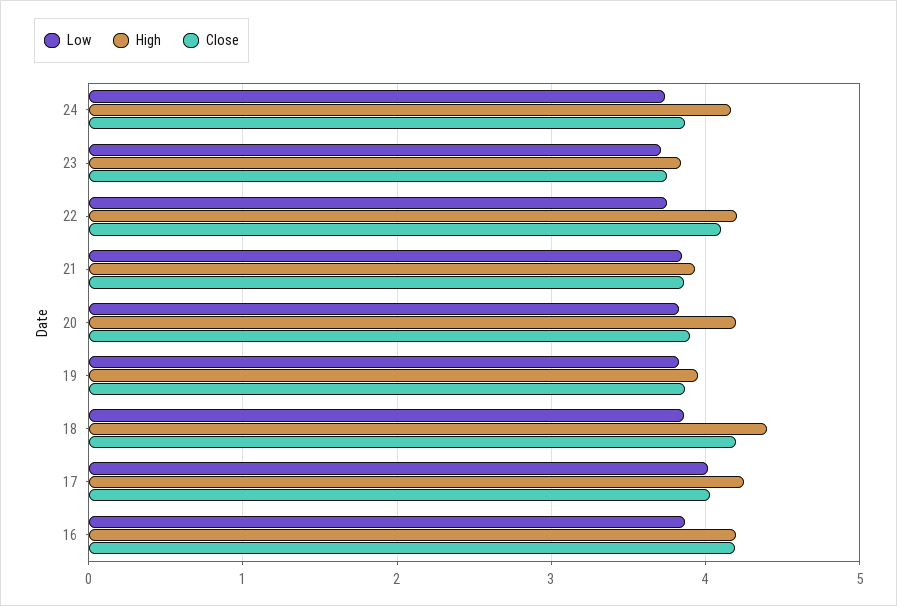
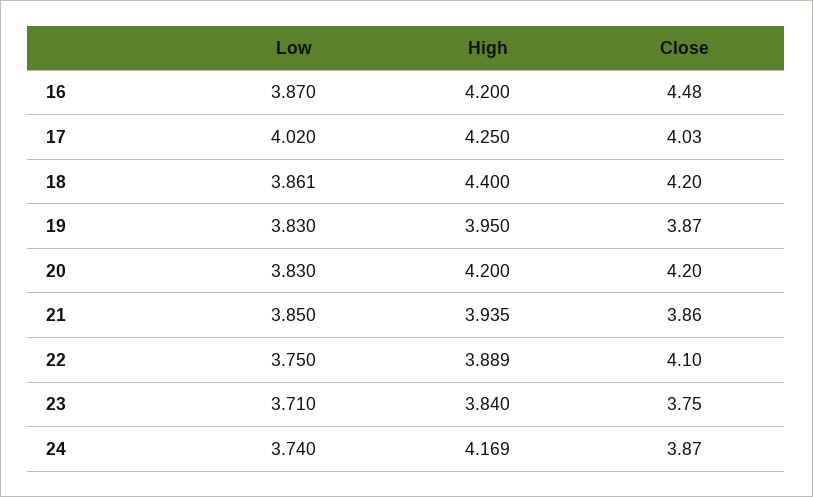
High, 22: 4.2 -> 3.889
Close, 20: 3.9 -> 4.2
Close, 16: 4.2 -> 4.48

